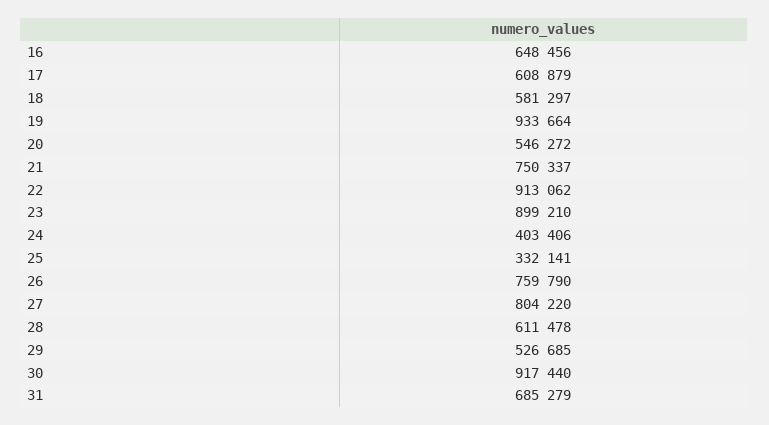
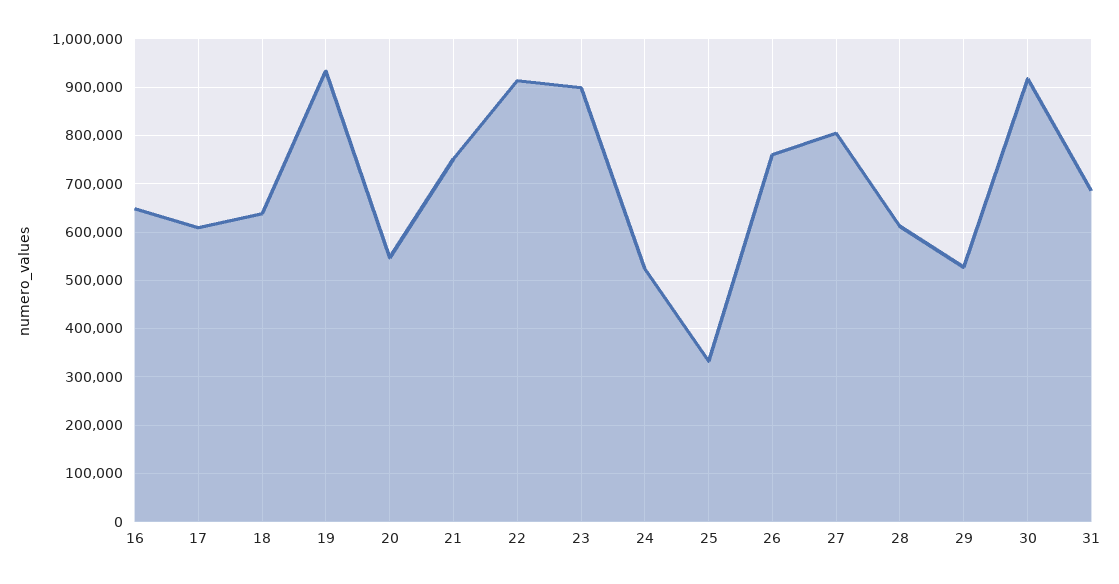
18: 581297 -> 640000
24: 403406 -> 520000

